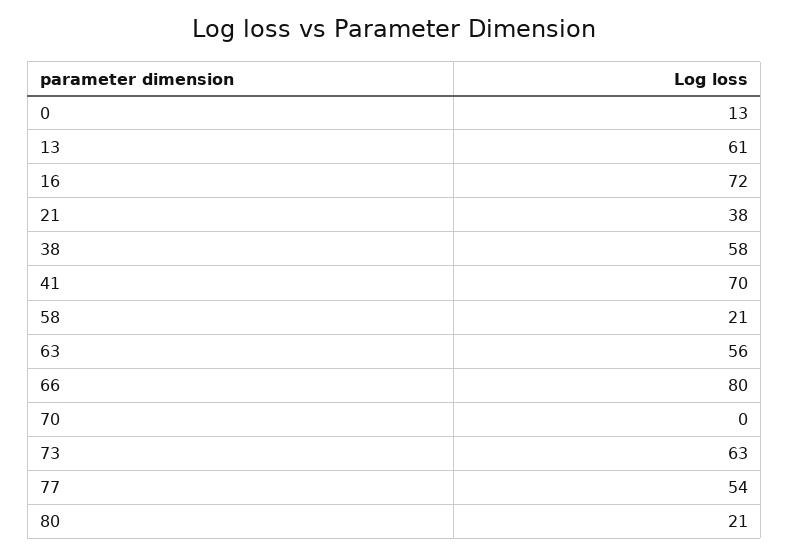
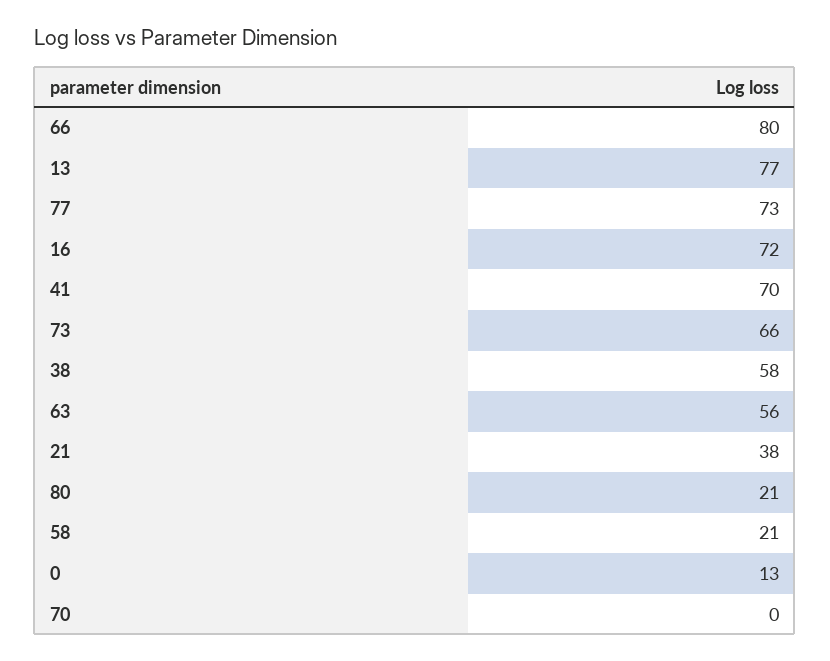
13: 61 -> 77
73: 63 -> 66
77: 54 -> 73

